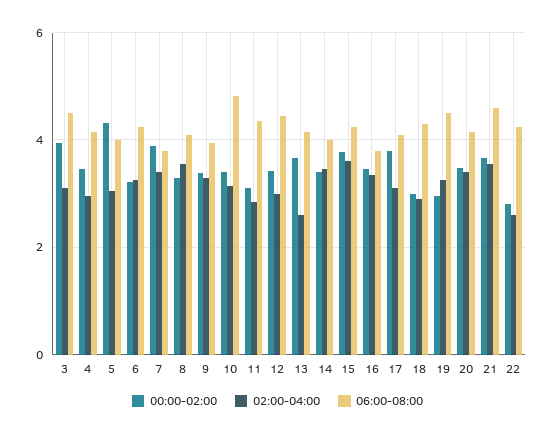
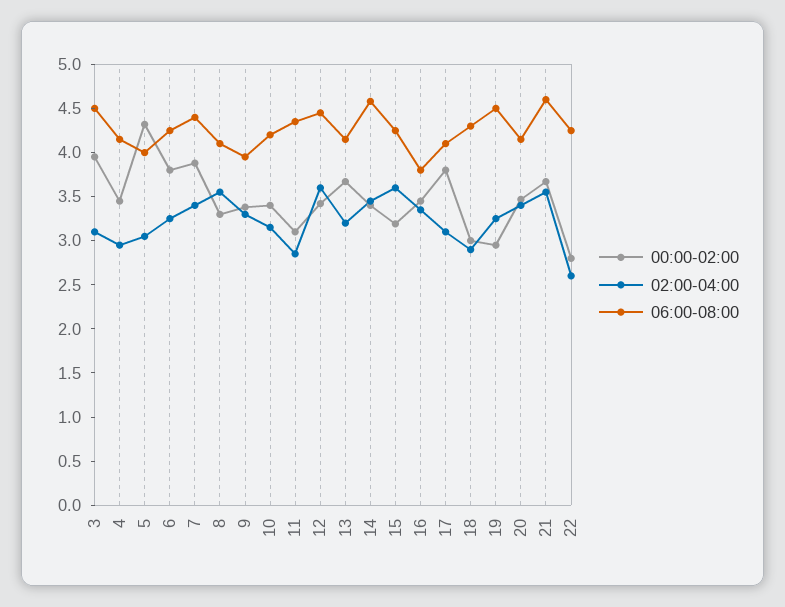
00:00-02:00, 6: 3.2 -> 3.8
06:00-08:00, 7: 3.8 -> 4.4
06:00-08:00, 10: 4.8 -> 4.2
02:00-04:00, 12: 3 -> 3.6
02:00-04:00, 13: 2.6 -> 3.2
06:00-08:00, 14: 4 -> 4.6
00:00-02:00, 15: 3.8 -> 3.2

